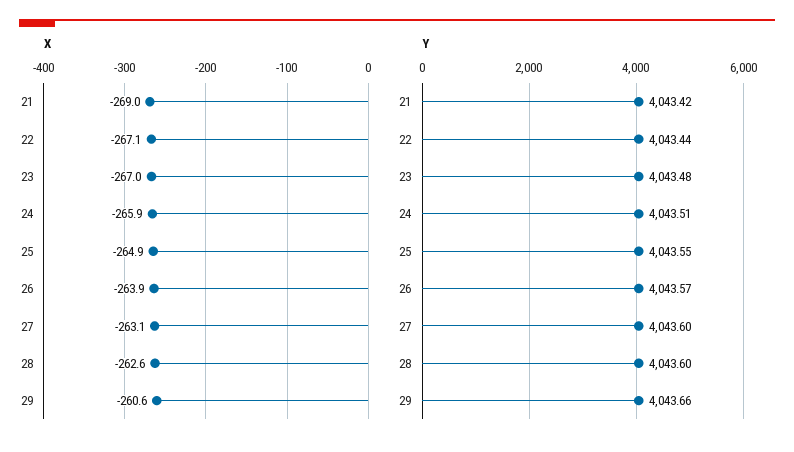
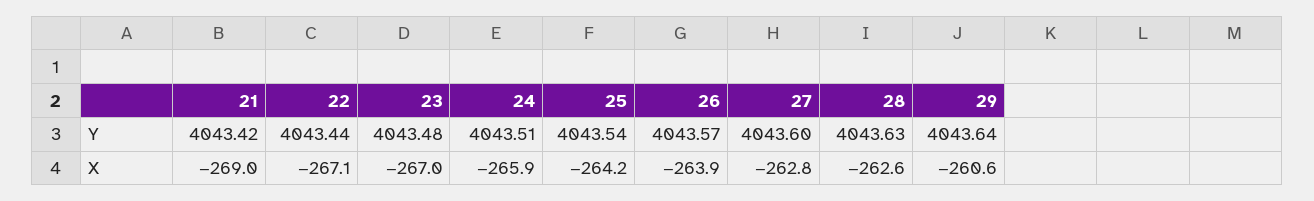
X, 25: -264.9 -> -264.2
X, 27: -263.1 -> -262.8
Y, 25: 4043.55 -> 4043.54
Y, 28: 4043.6 -> 4043.63
Y, 29: 4043.66 -> 4043.64

